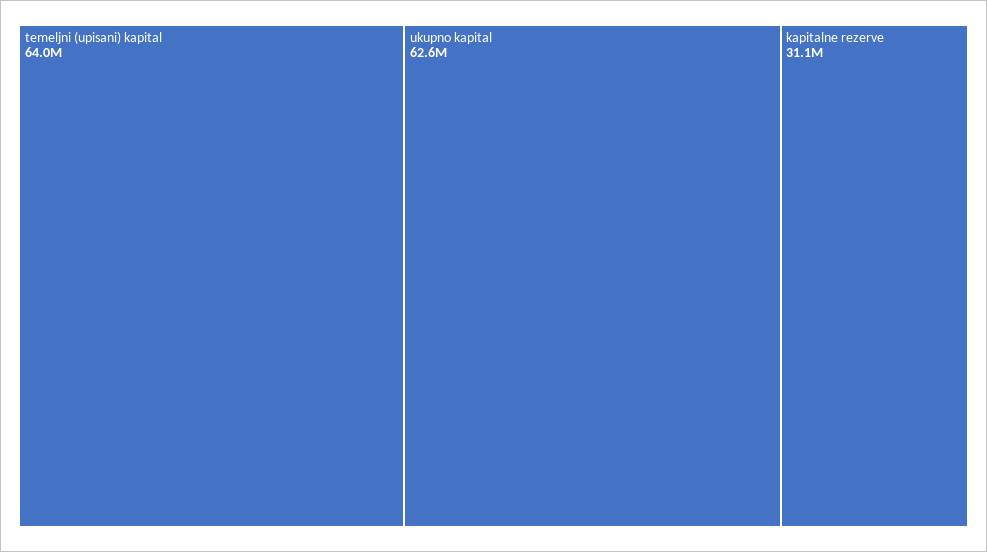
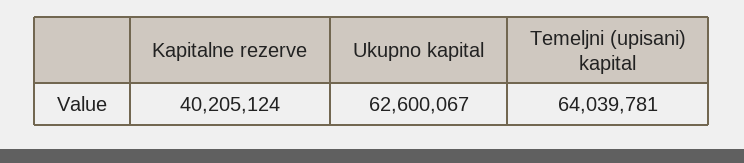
kapitalne rezerve: 31100000 -> 40205124

